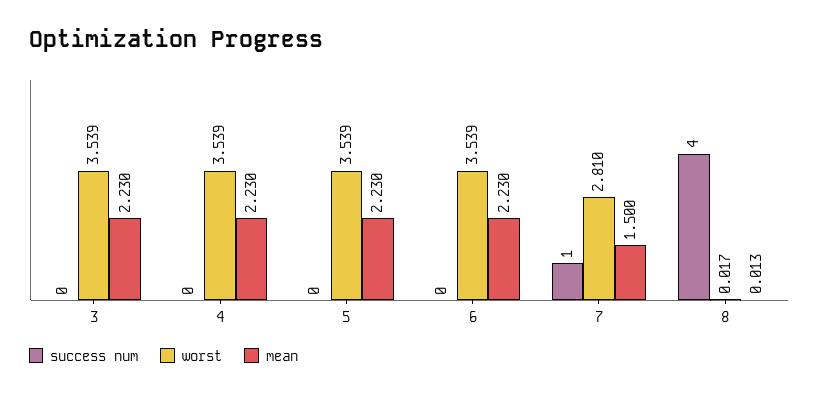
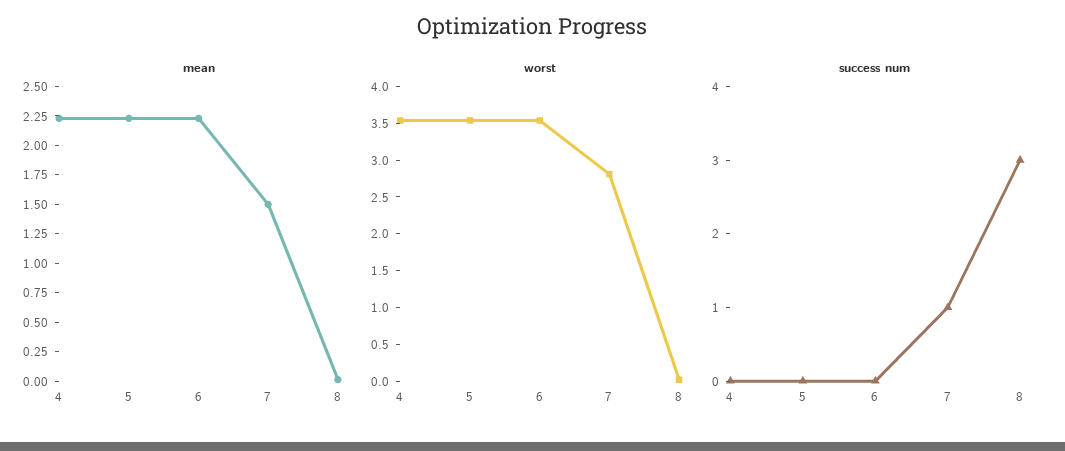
success num, 3: 0 -> none
worst, 3: 3.539 -> none
mean, 3: 2.23 -> none
success num, 8: 4 -> 3

